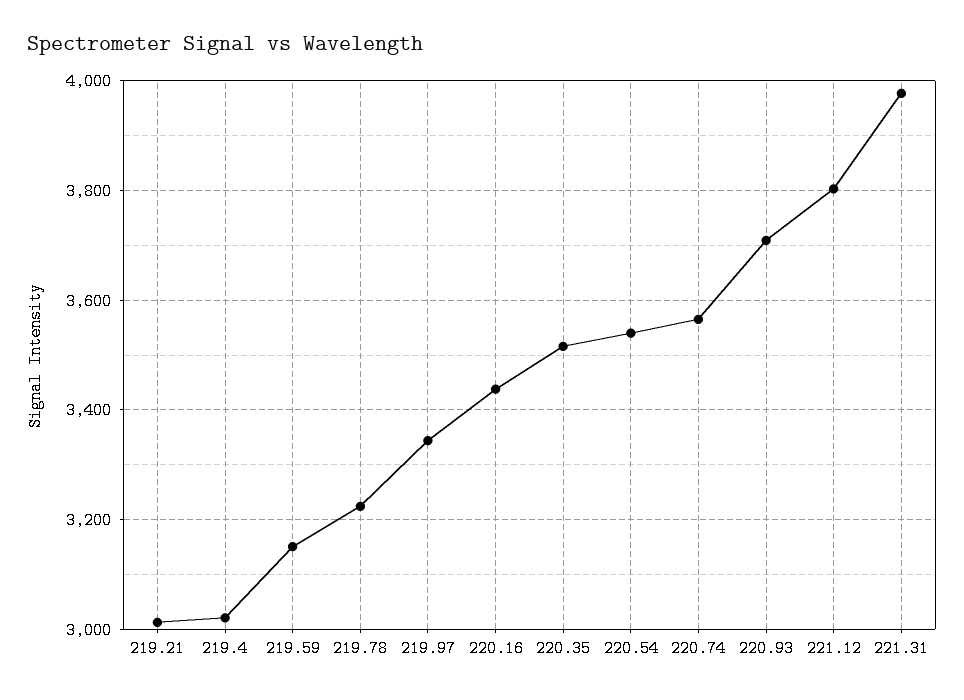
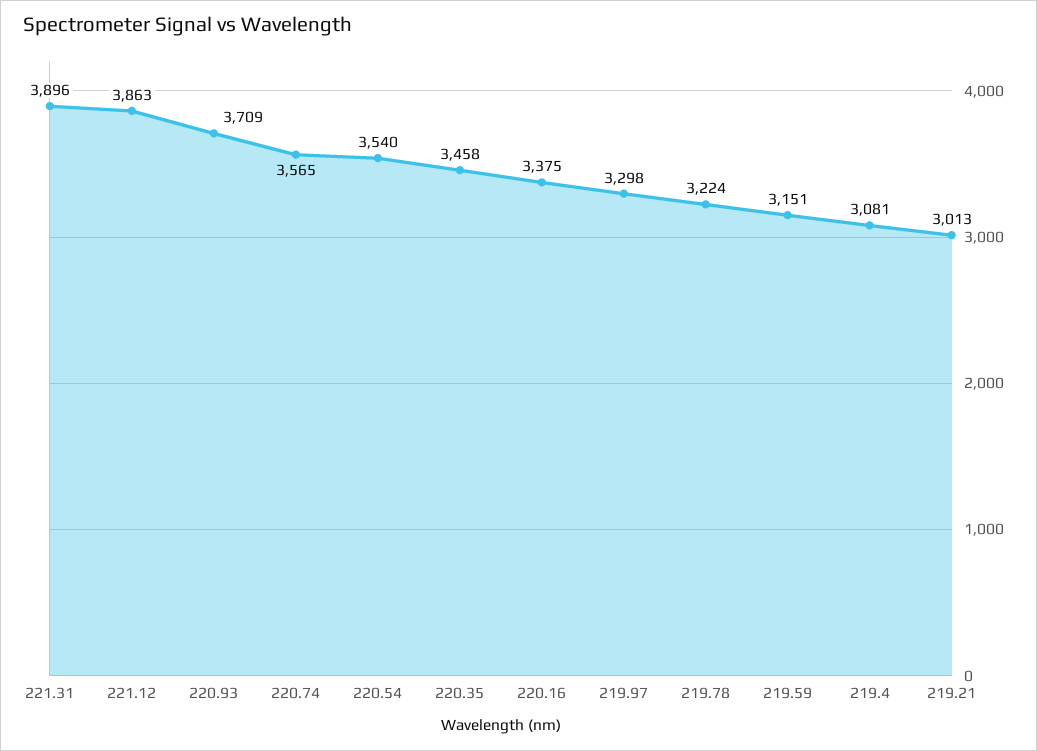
219.4: 3020 -> 3081
219.97: 3340 -> 3298
220.16: 3440 -> 3375
220.35: 3520 -> 3458
221.12: 3800 -> 3863
221.31: 3980 -> 3896

